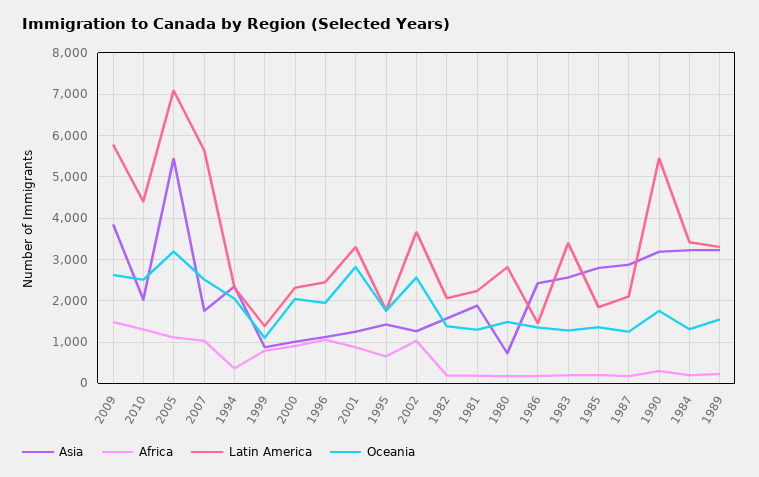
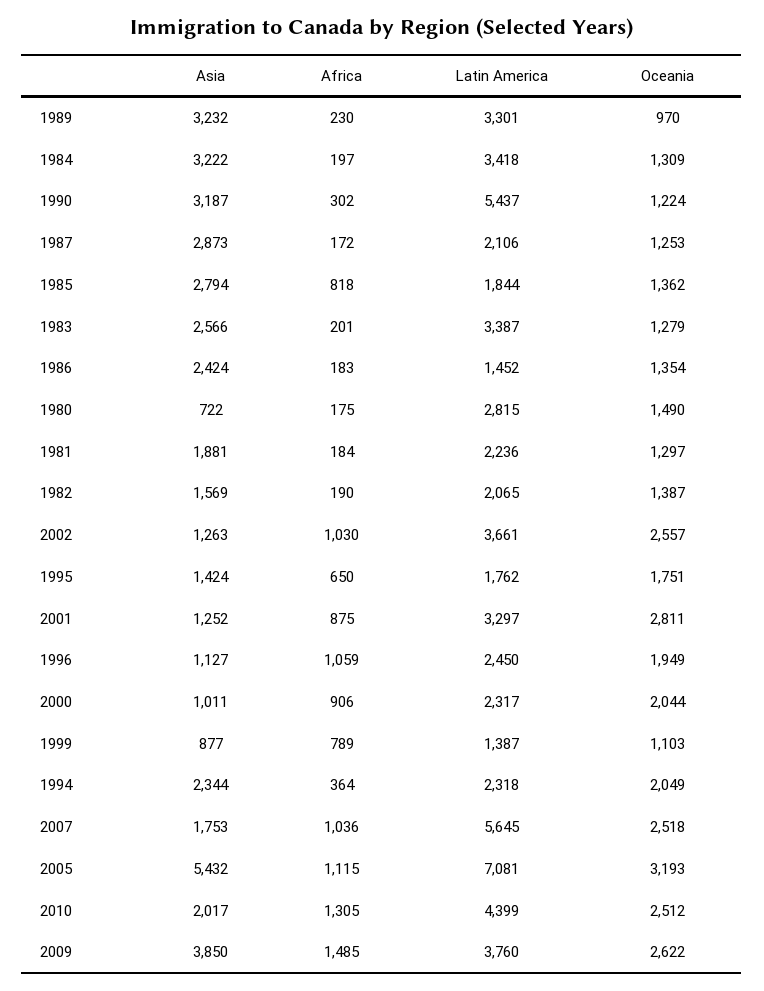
Latin America, 2009: 5800 -> 3760
Africa, 1985: 200 -> 818
Oceania, 1990: 1800 -> 1224
Oceania, 1989: 1600 -> 970

